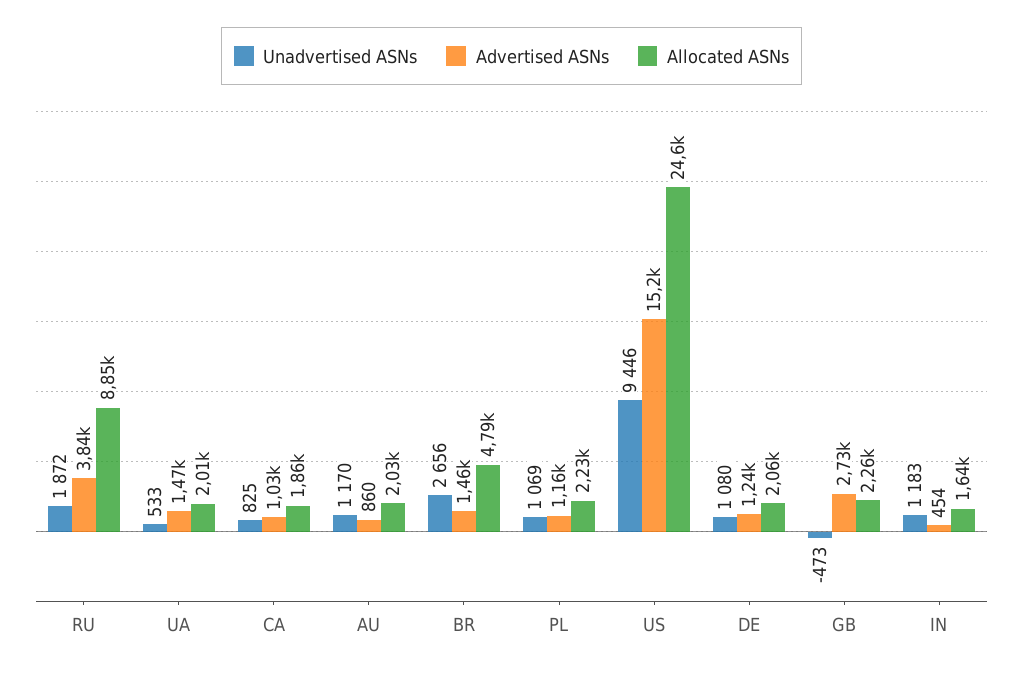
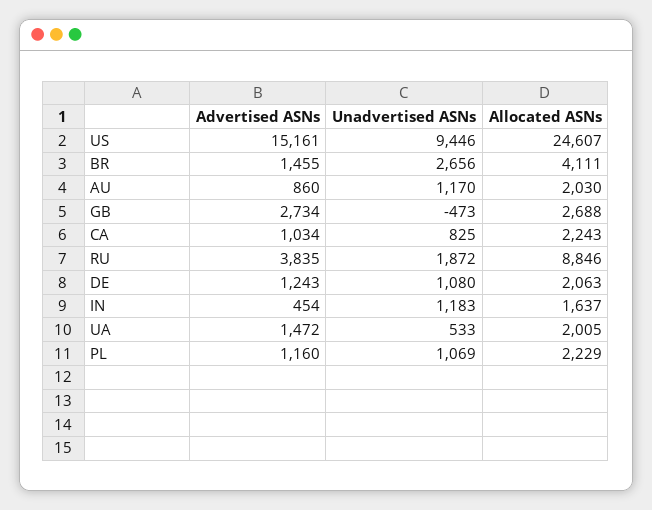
Allocated ASNs, CA: 1860 -> 2243
Allocated ASNs, BR: 4790 -> 4111
Allocated ASNs, GB: 2260 -> 2688

